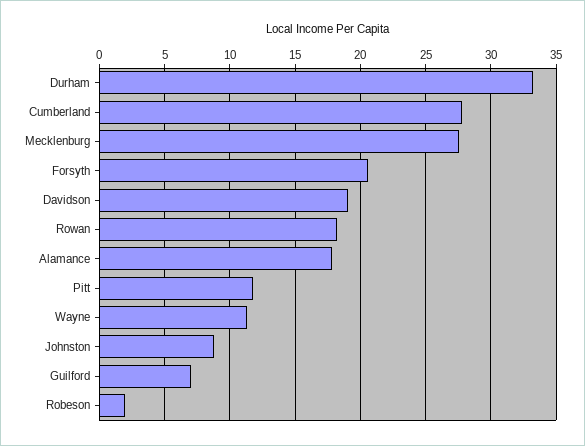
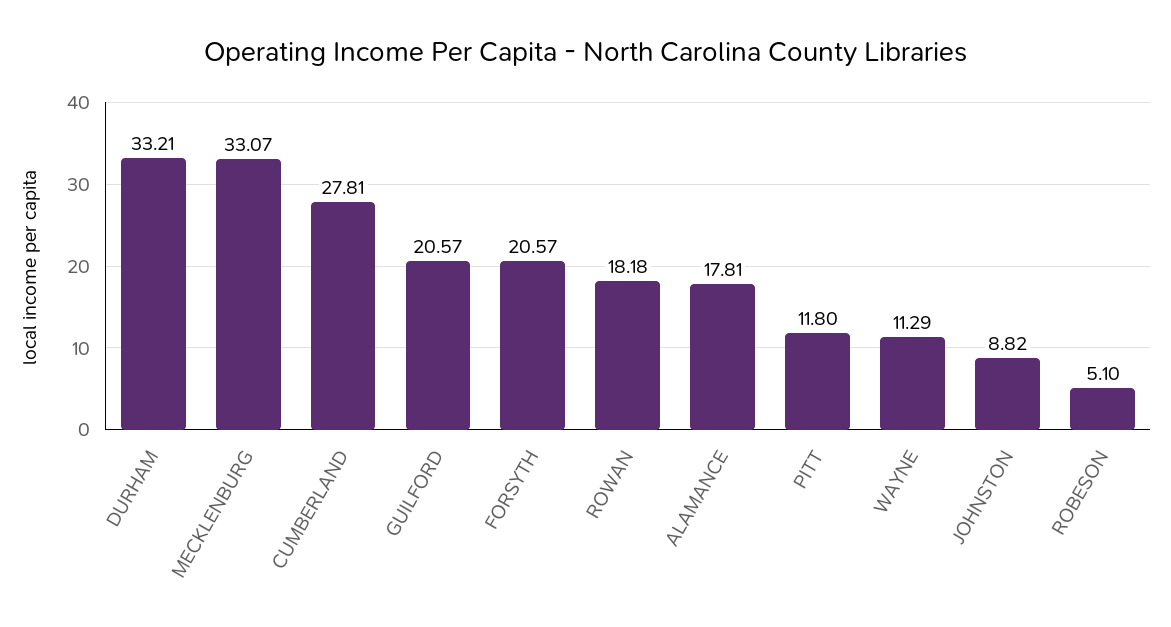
Mecklenburg: 27.5 -> 33.07
Davidson: 19 -> none
Guilford: 7 -> 20.57
Robeson: 2 -> 5.1

